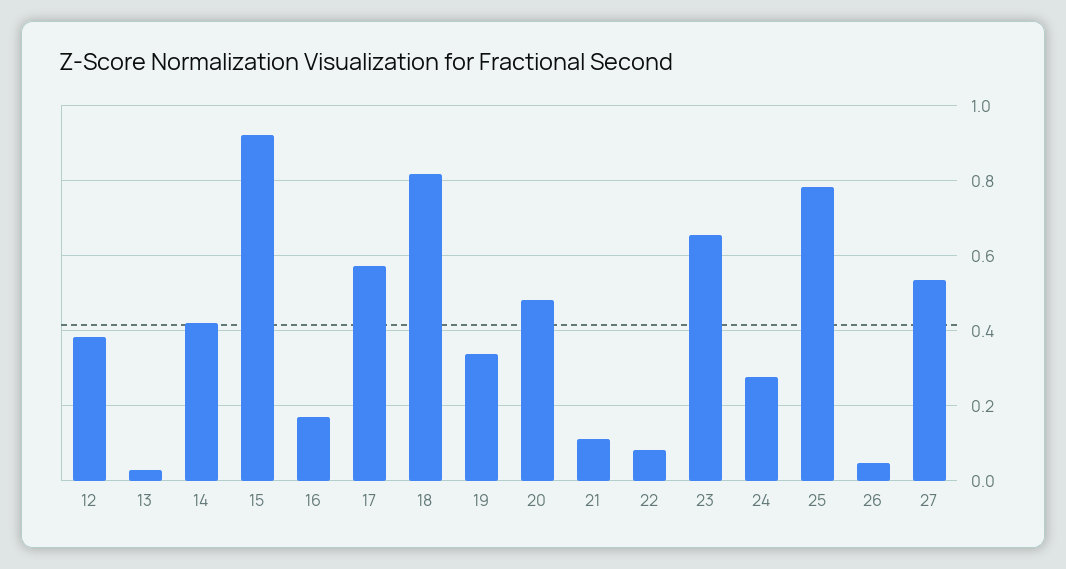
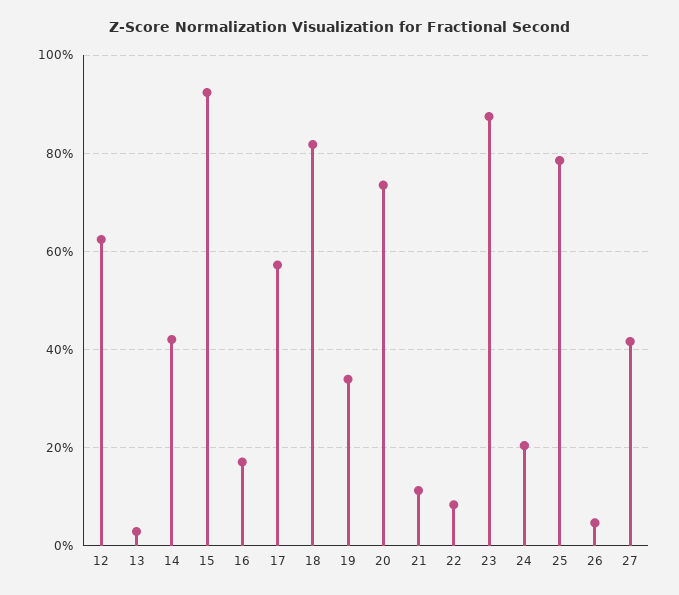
12: 0.38 -> 0.62
20: 0.48 -> 0.74
23: 0.66 -> 0.88
24: 0.28 -> 0.2
27: 0.54 -> 0.42

